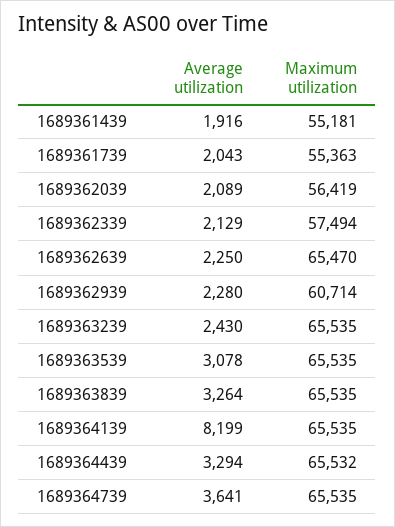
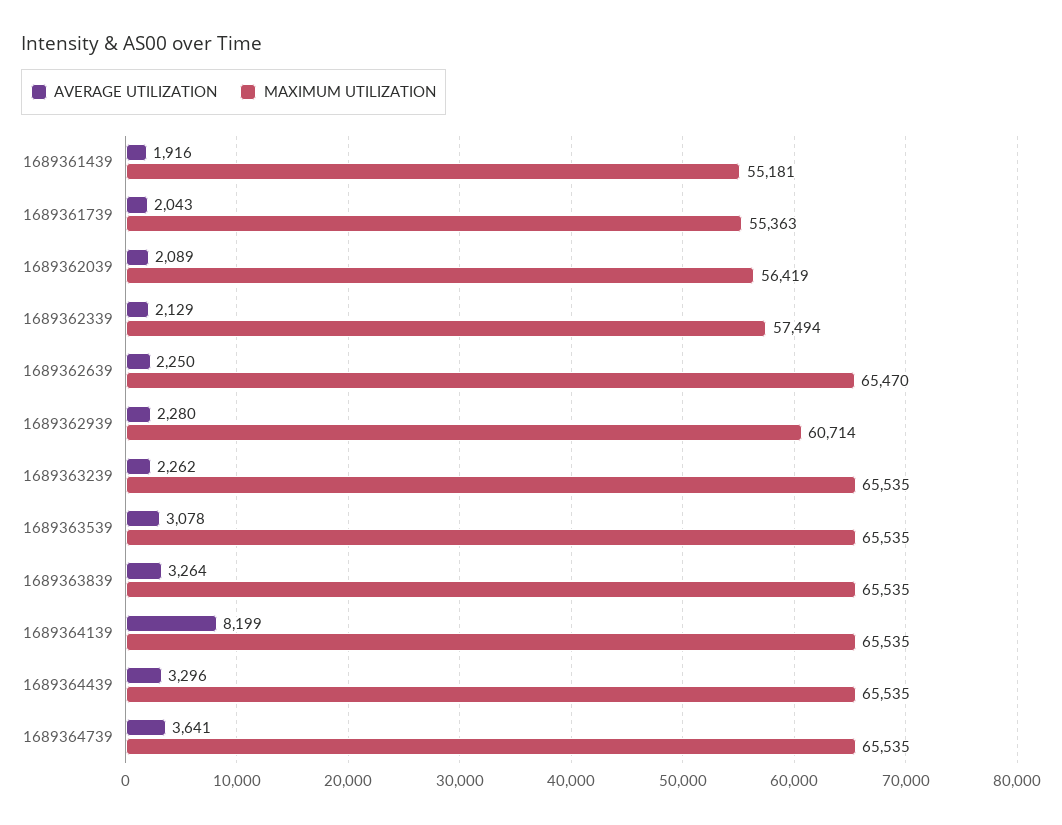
Average utilization, 1689363239: 2430 -> 2262
Average utilization, 1689364439: 3294 -> 3296
Maximum utilization, 1689364439: 65532 -> 65535

